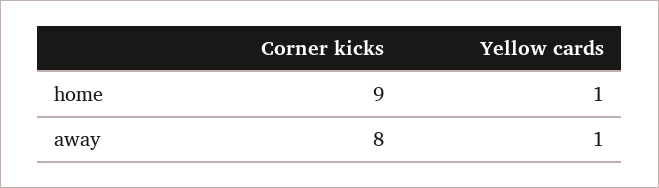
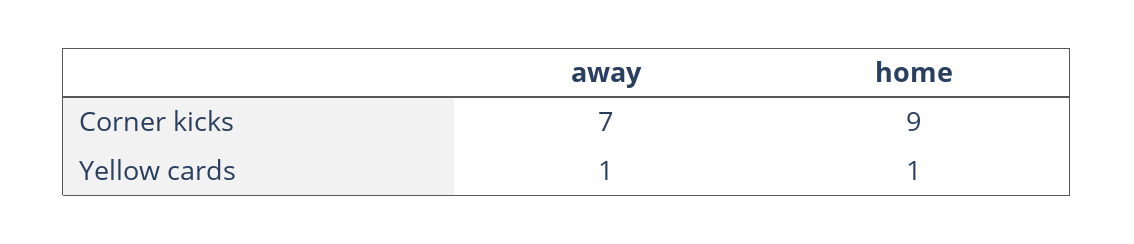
Corner kicks, away: 8 -> 7

